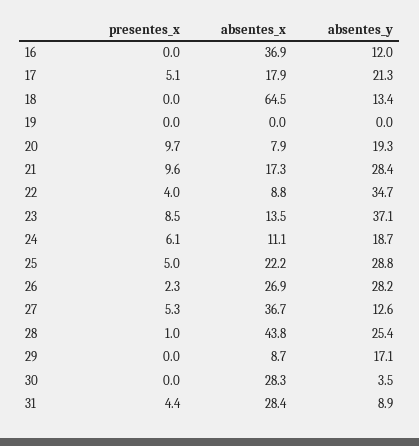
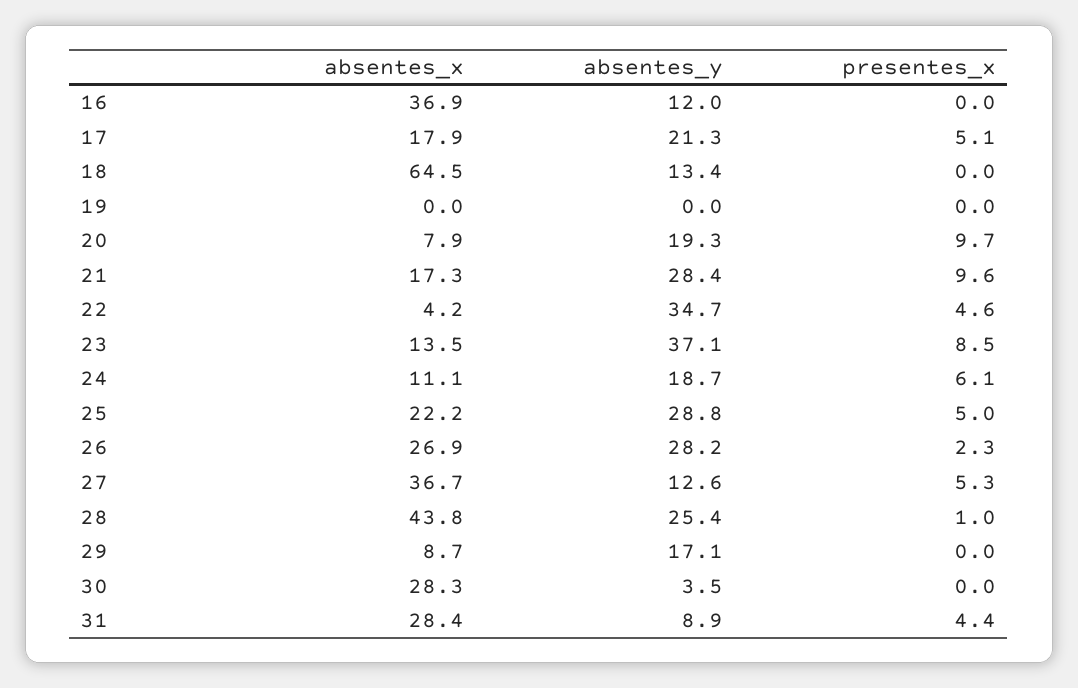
presentes_x, 22: 4 -> 4.6
absentes_x, 22: 8.8 -> 4.2

